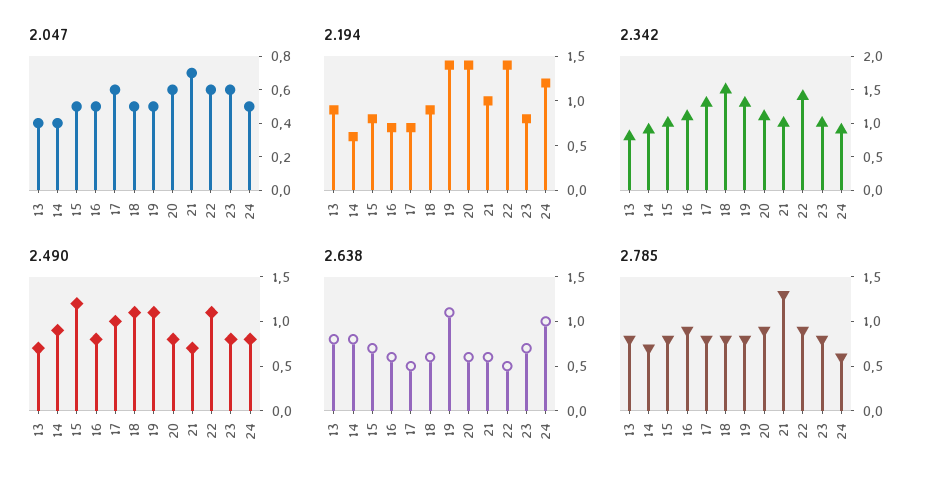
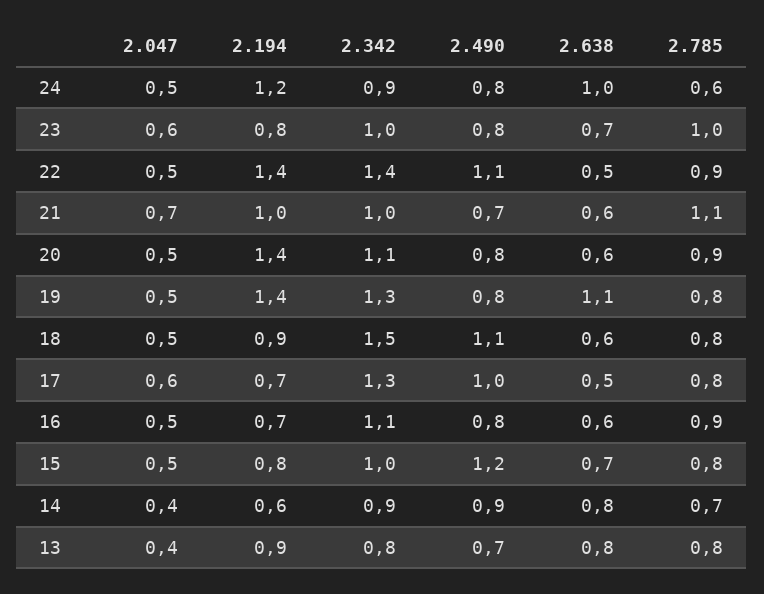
2.047, 20: 0.6 -> 0.5
2.047, 22: 0.6 -> 0.5
2.490, 19: 1.1 -> 0.8
2.785, 21: 1.3 -> 1.1
2.785, 23: 0.8 -> 1

